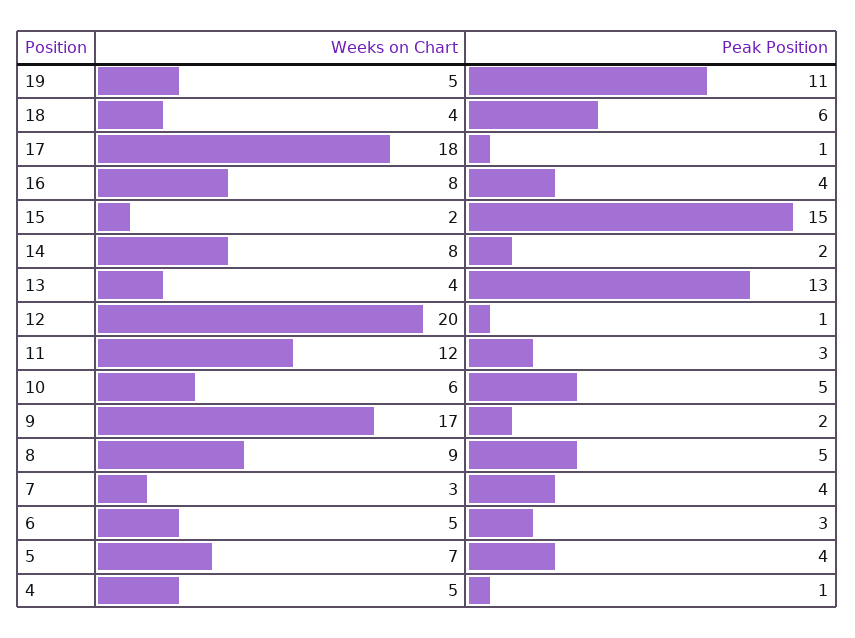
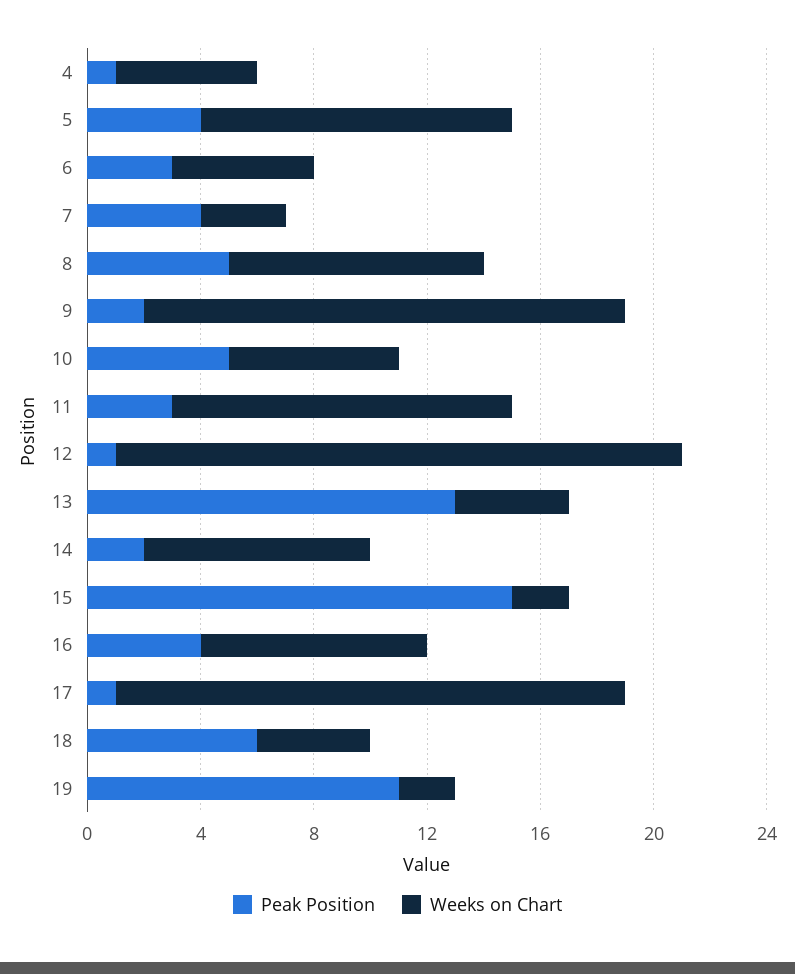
Weeks on Chart, 19: 5 -> 2
Weeks on Chart, 5: 7 -> 11

